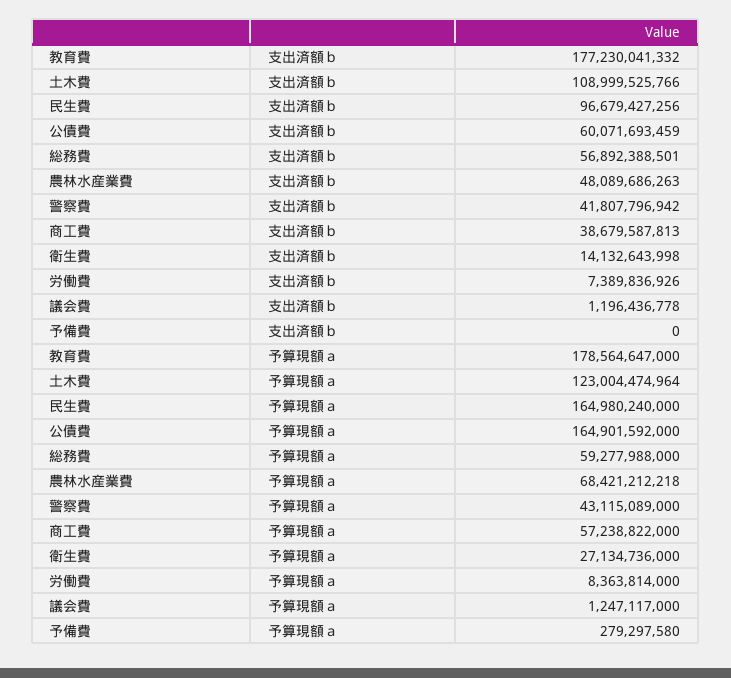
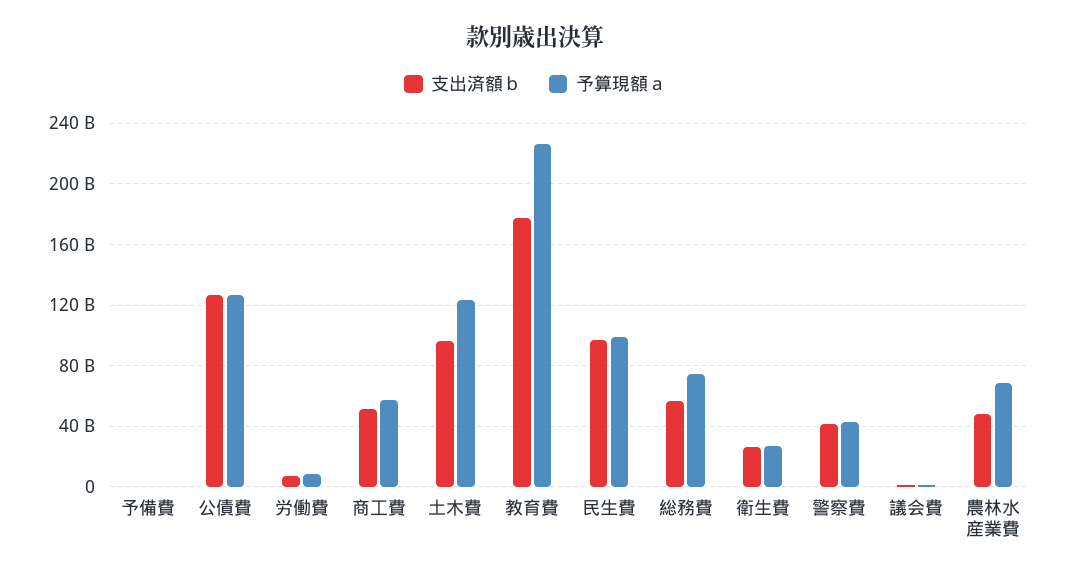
支出済額ｂ, 土木費: 108999525766 -> 95000000000
支出済額ｂ, 公債費: 60071693459 -> 125000000000
支出済額ｂ, 商工費: 38679587813 -> 50000000000
支出済額ｂ, 衛生費: 14132643998 -> 25000000000
予算現額ａ, 教育費: 178564647000 -> 225000000000
予算現額ａ, 民生費: 164980240000 -> 100000000000
予算現額ａ, 公債費: 164901592000 -> 125000000000
予算現額ａ, 総務費: 59277988000 -> 75000000000

